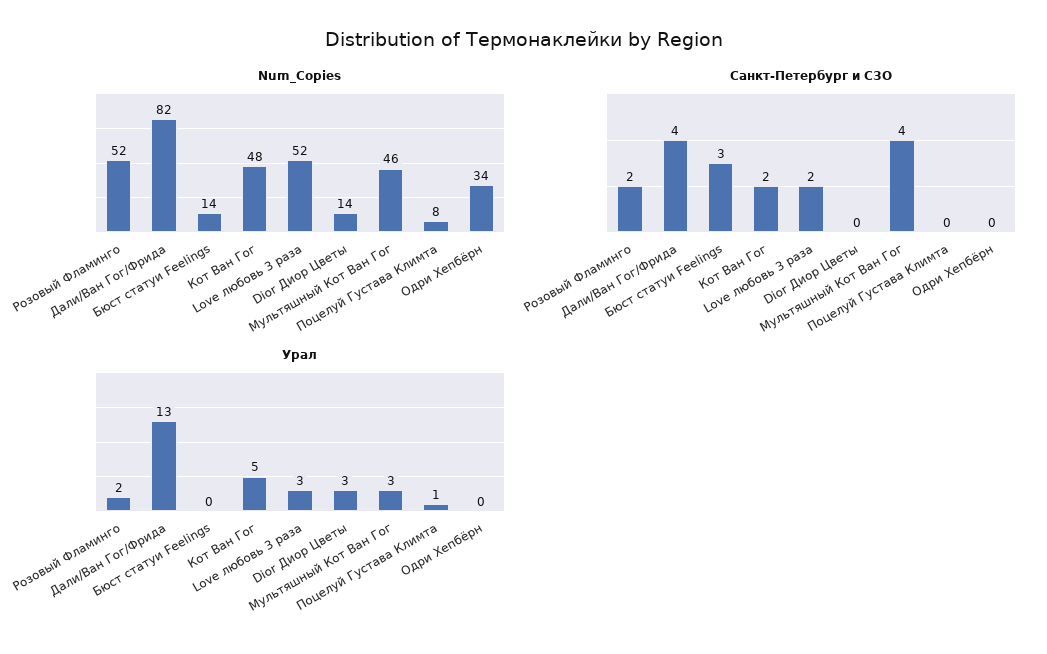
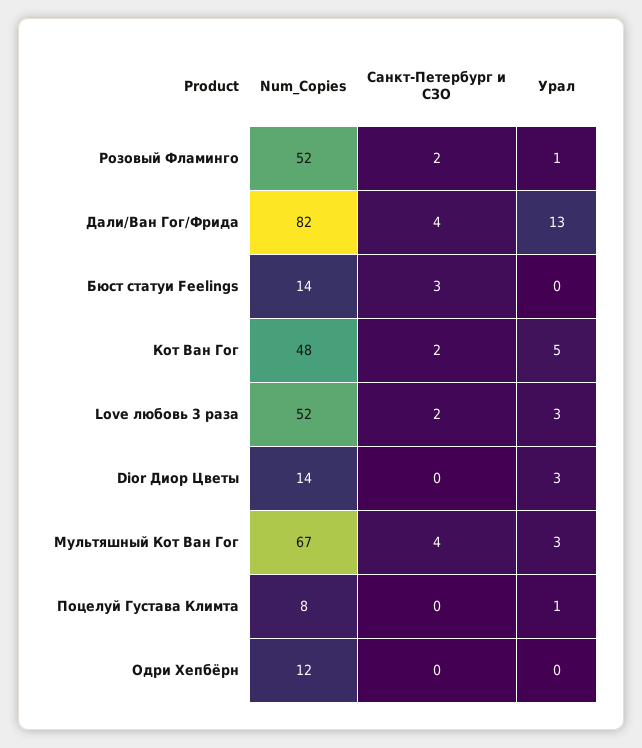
Num_Copies, Мультяшный Кот Ван Гог: 46 -> 67
Num_Copies, Одри Хепбёрн: 34 -> 12
Урал, Розовый Фламинго: 2 -> 1

